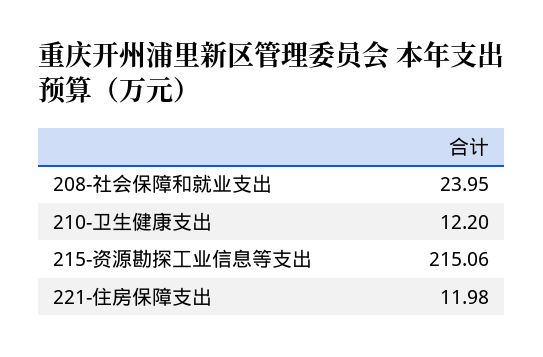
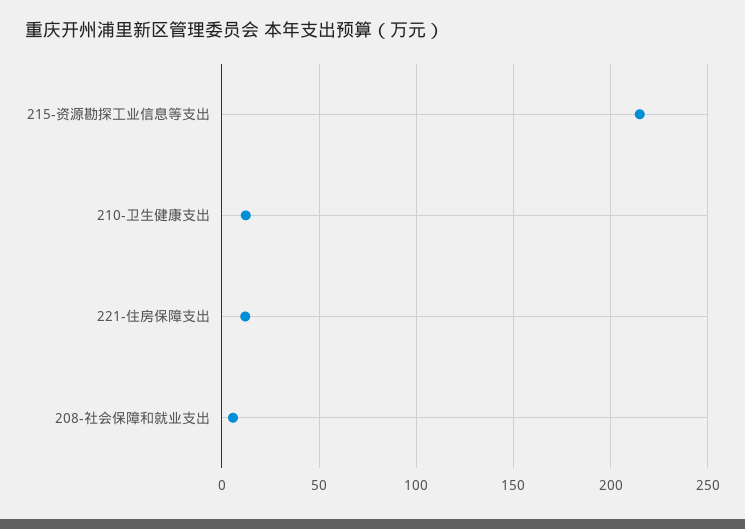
208-社会保障和就业支出: 23.95 -> 5

